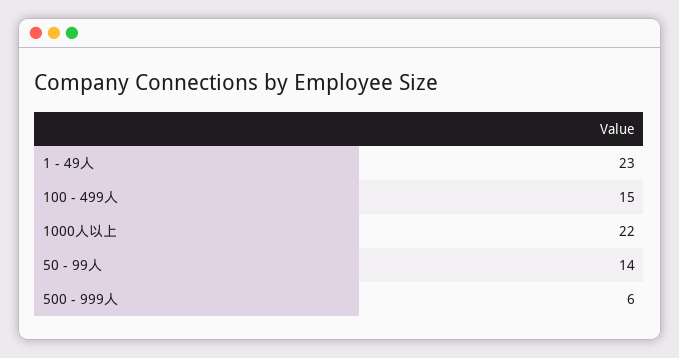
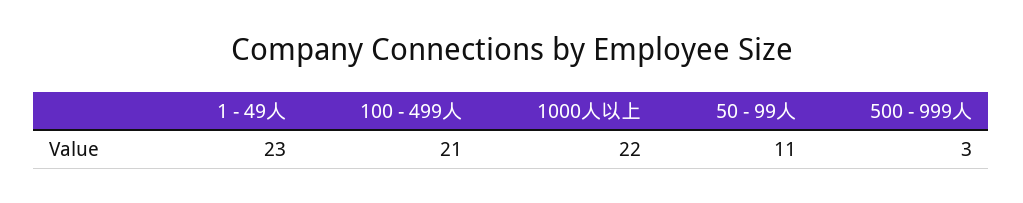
100 - 499人: 15 -> 21
50 - 99人: 14 -> 11
500 - 999人: 6 -> 3

